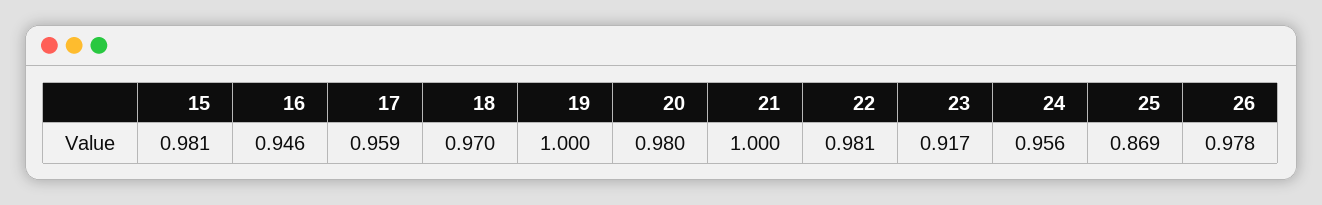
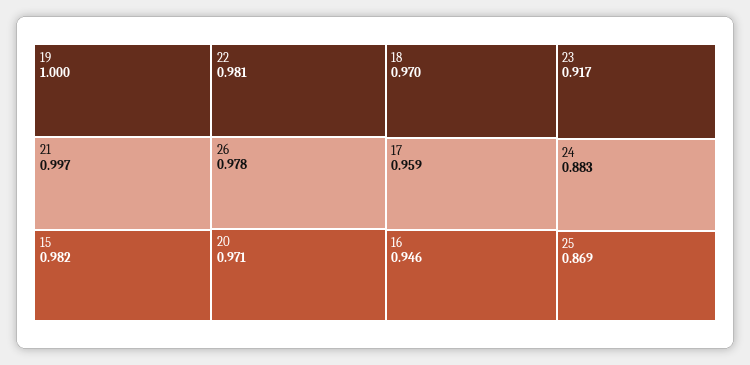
15: 0.981 -> 0.982
20: 0.98 -> 0.971
21: 1 -> 0.997
24: 0.956 -> 0.883

